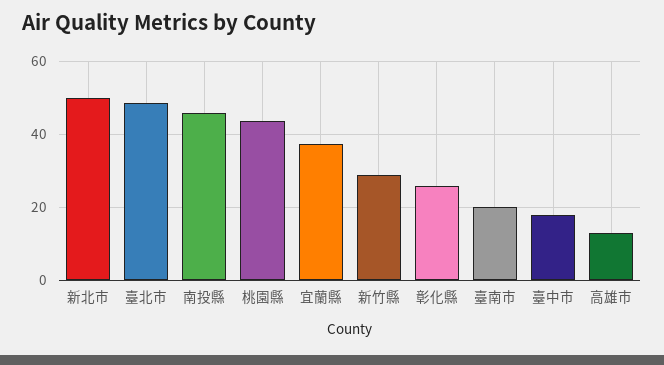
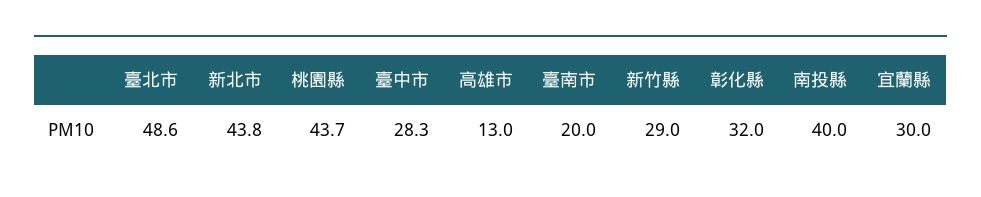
新北市: 50 -> 43.8
南投縣: 46 -> 40
宜蘭縣: 38 -> 30
彰化縣: 26 -> 32
臺中市: 18 -> 28.3

